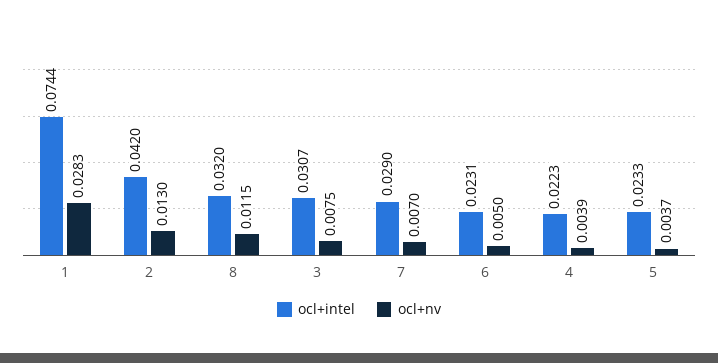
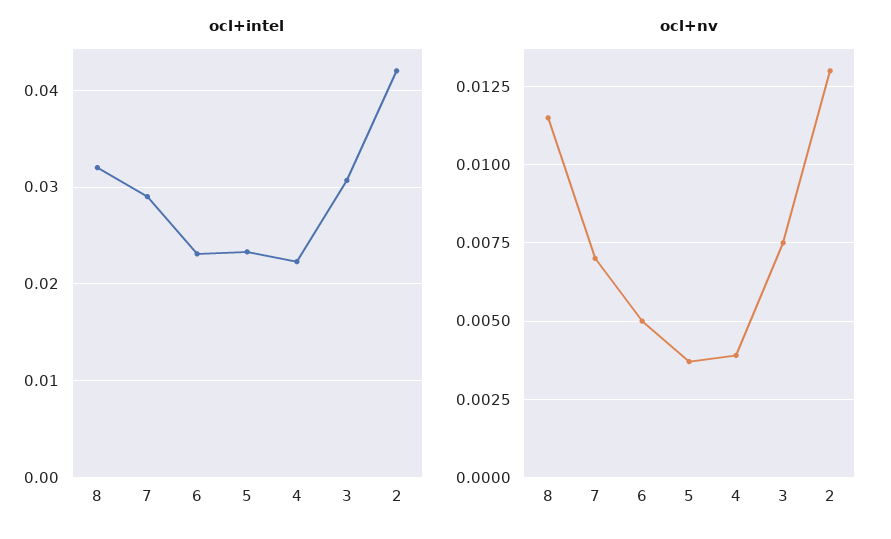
ocl+intel, 1: 0.0744 -> none
ocl+nv, 1: 0.0283 -> none

